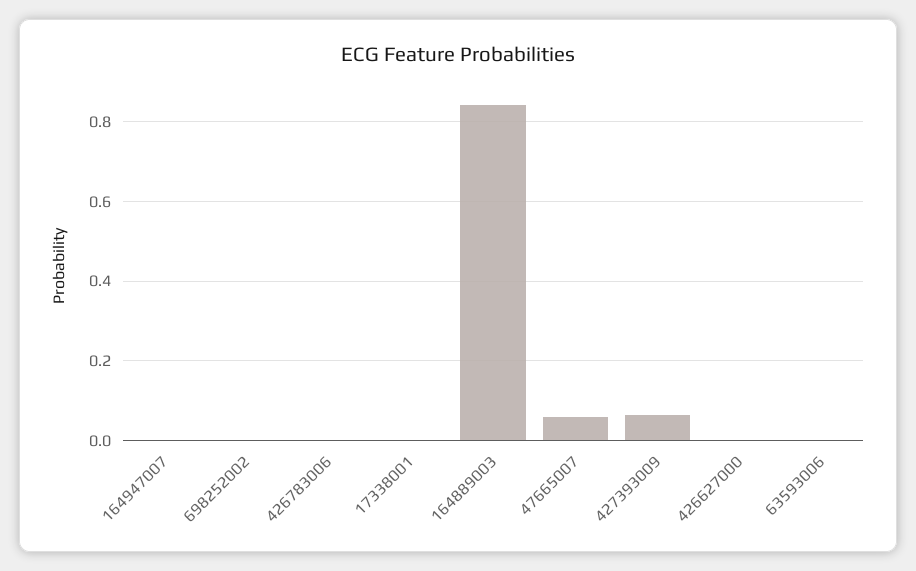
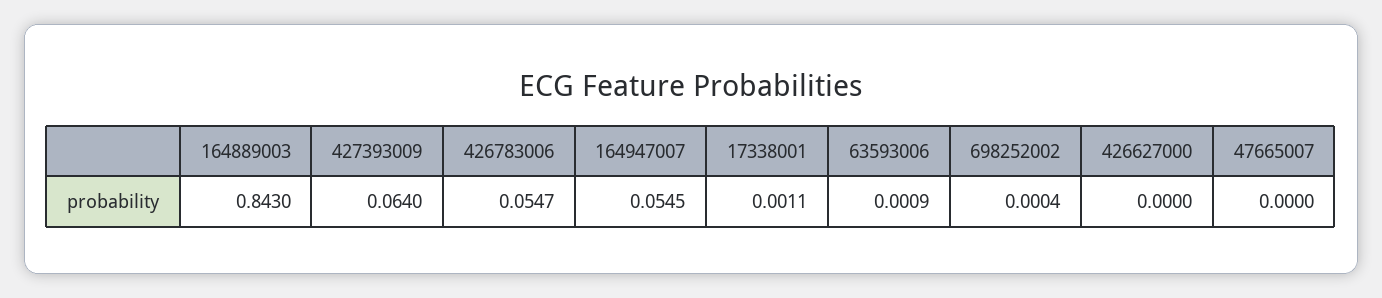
164947007: 0 -> 0.0545
426783006: 0 -> 0.0547
47665007: 0.06 -> 0

